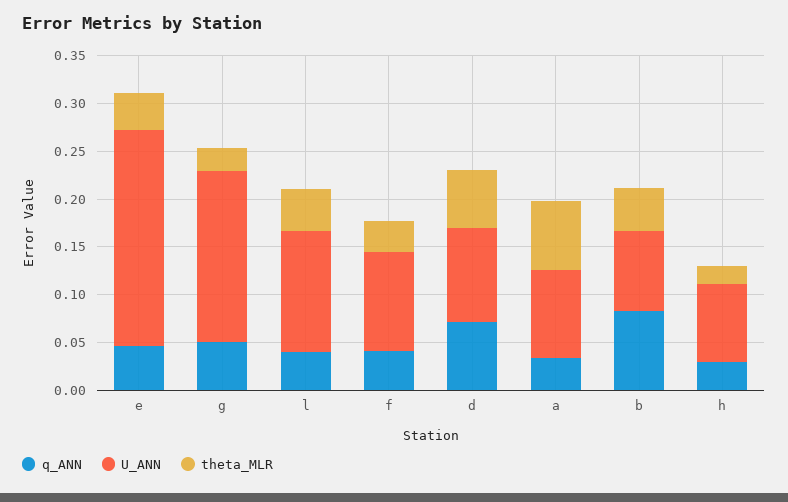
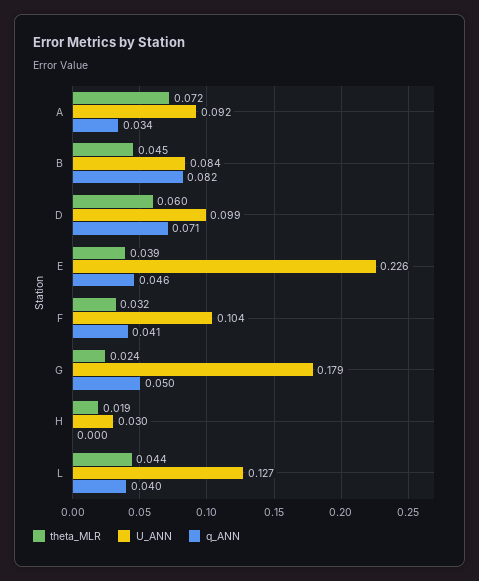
q_ANN, h: 0.03 -> 0
U_ANN, h: 0.08 -> 0.03

